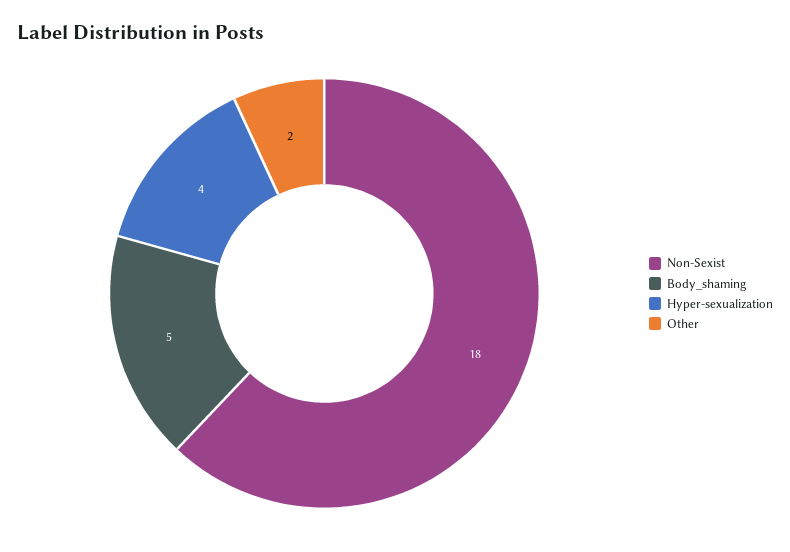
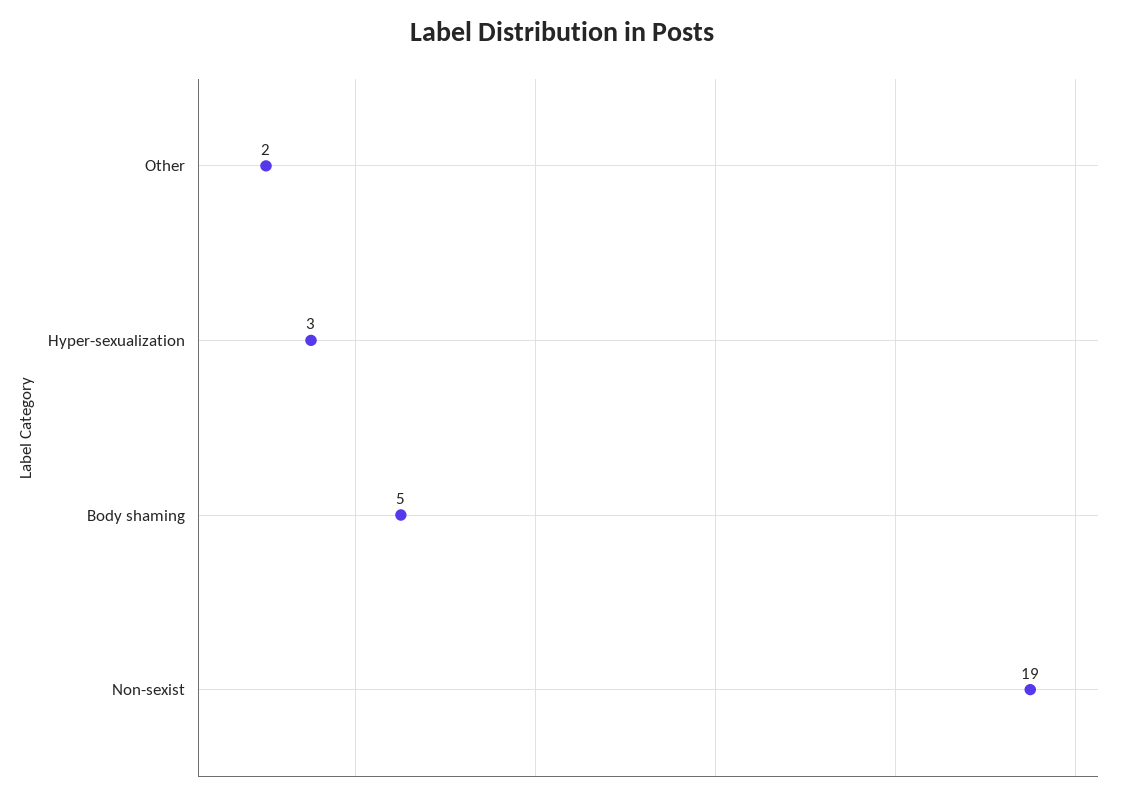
Non-Sexist: 18 -> 19
Hyper-sexualization: 4 -> 3

